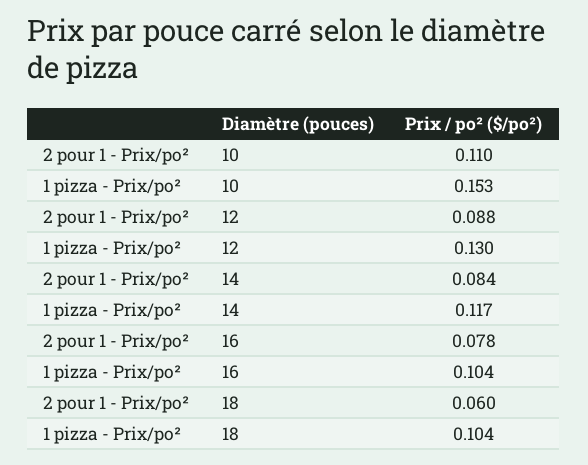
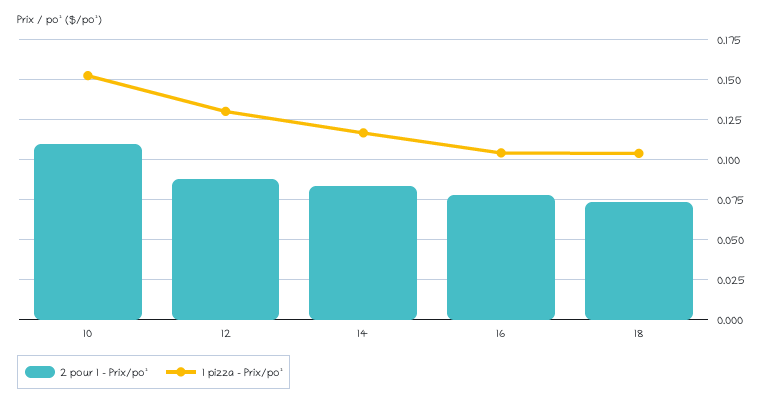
2 pour 1 - Prix/po², 18: 0.06 -> 0.075

